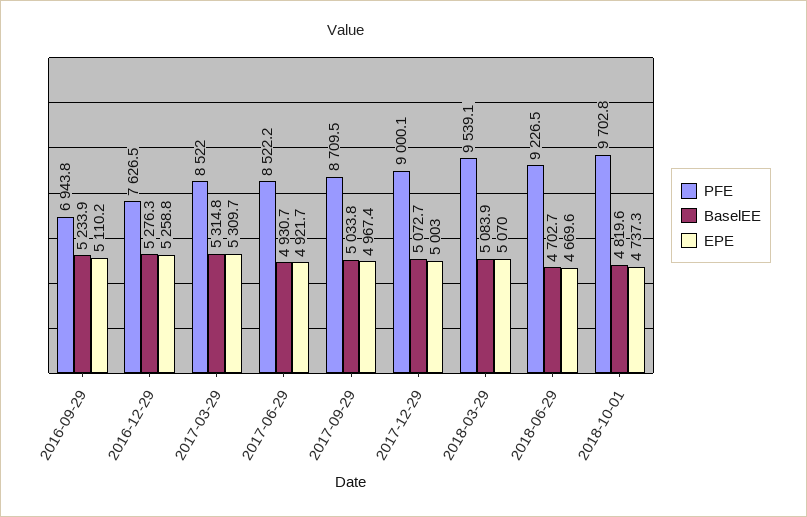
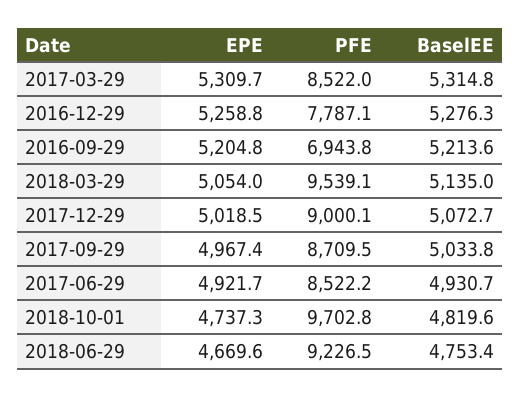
BaselEE, 2016-09-29: 5233.9 -> 5213.6
EPE, 2016-09-29: 5110.2 -> 5204.8
PFE, 2016-12-29: 7626.5 -> 7787.1
EPE, 2017-12-29: 5003 -> 5018.5
BaselEE, 2018-03-29: 5083.9 -> 5135
EPE, 2018-03-29: 5070 -> 5054
BaselEE, 2018-06-29: 4702.7 -> 4753.4

